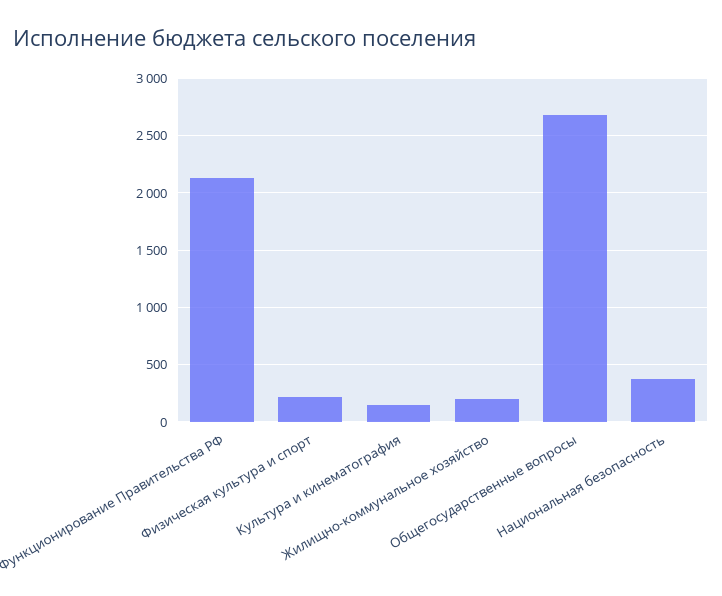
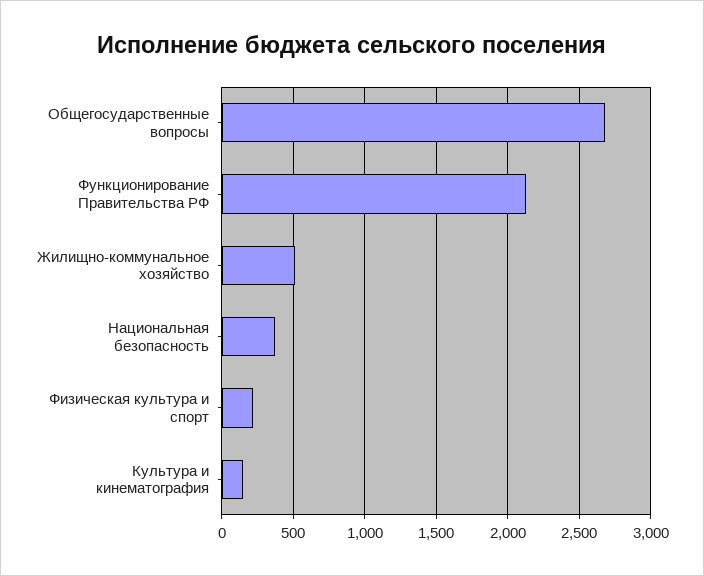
Жилищно-коммунальное хозяйство: 200 -> 500

